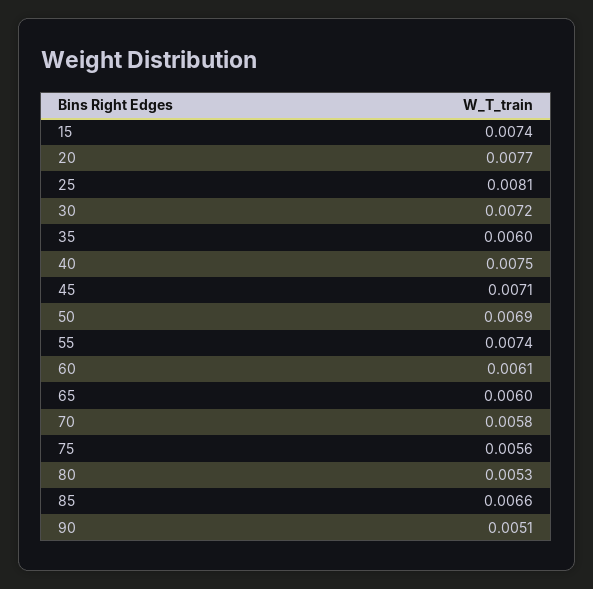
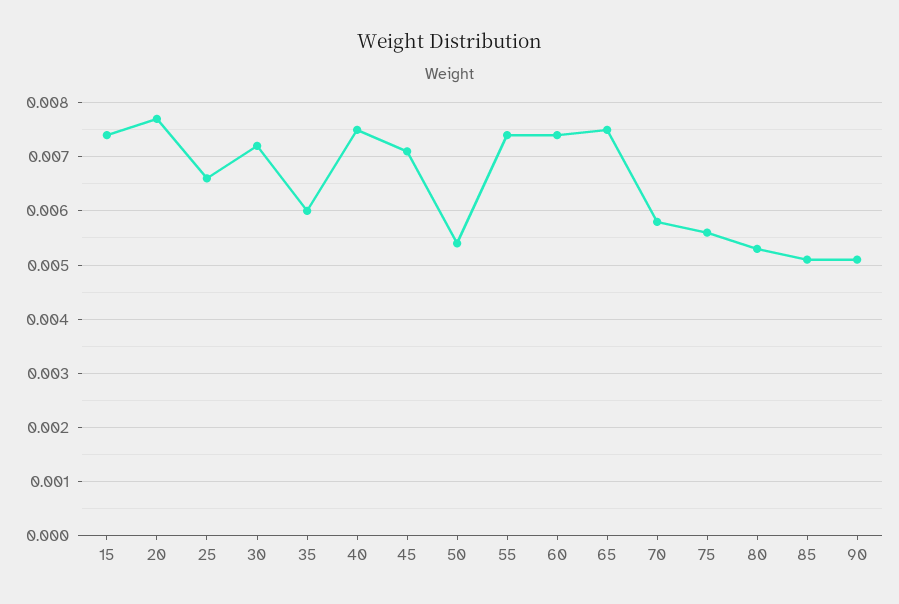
25: 0.0081 -> 0.0065
50: 0.0069 -> 0.0055
60: 0.0061 -> 0.0075
65: 0.006 -> 0.0075
85: 0.0066 -> 0.005

